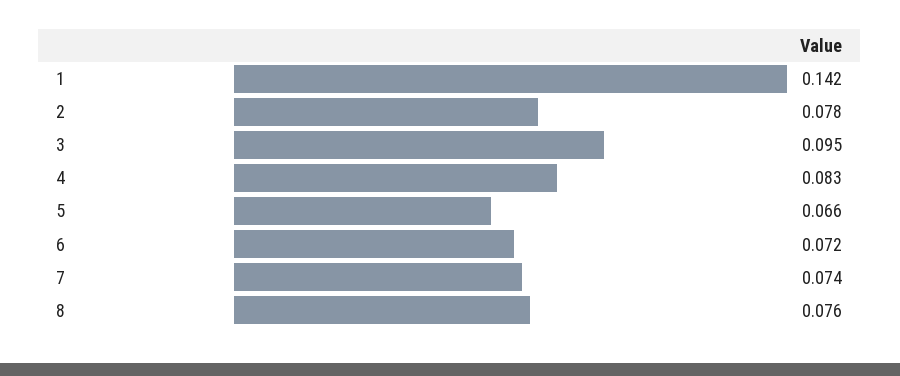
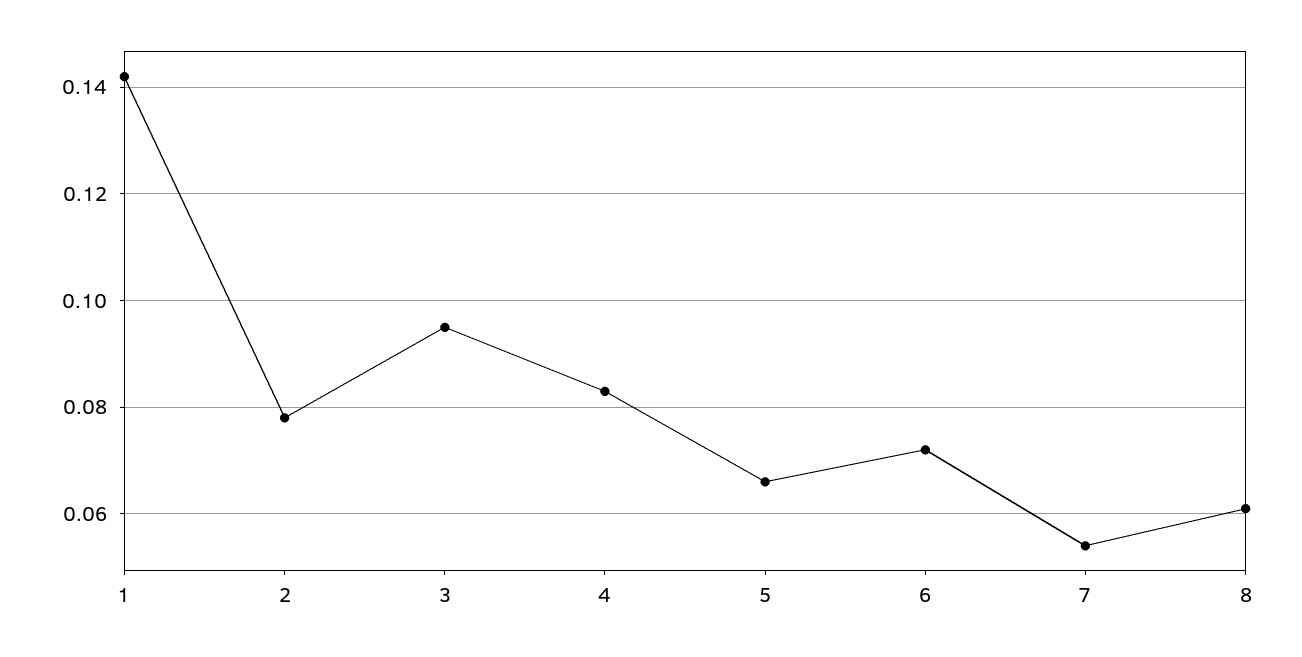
7: 0.074 -> 0.055
8: 0.076 -> 0.06

